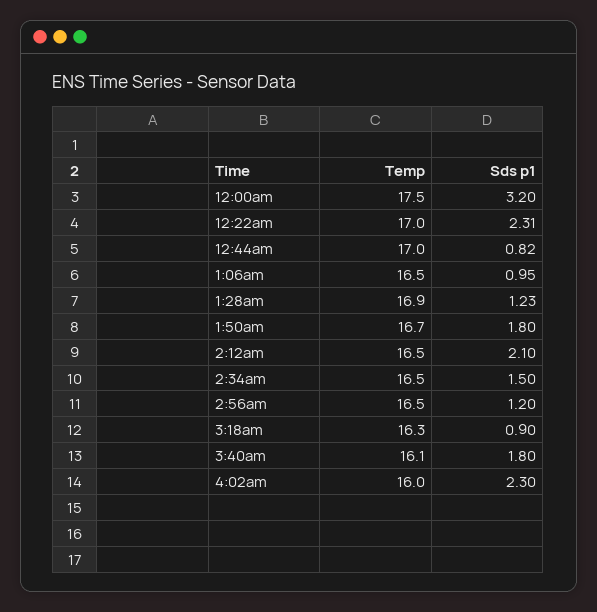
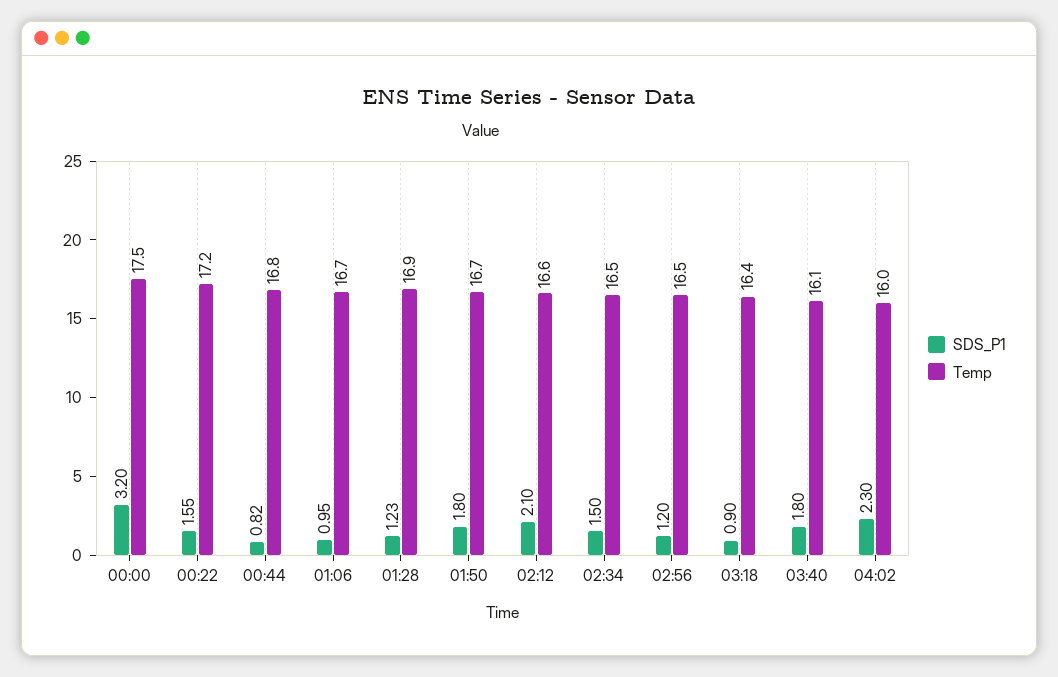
Temp, 12:22am: 17 -> 17.2
Sds p1, 12:22am: 2.31 -> 1.55
Temp, 12:44am: 17 -> 16.8
Temp, 1:06am: 16.5 -> 16.7
Temp, 2:12am: 16.5 -> 16.6
Temp, 3:18am: 16.3 -> 16.4

